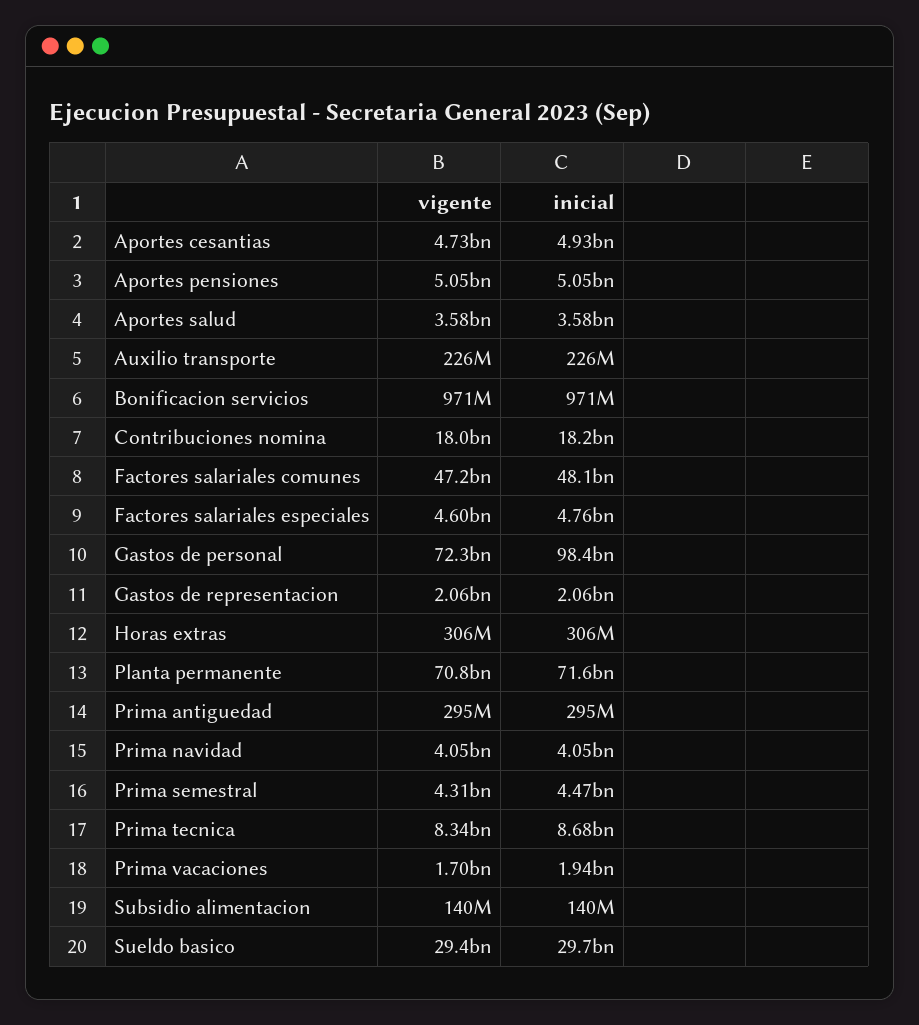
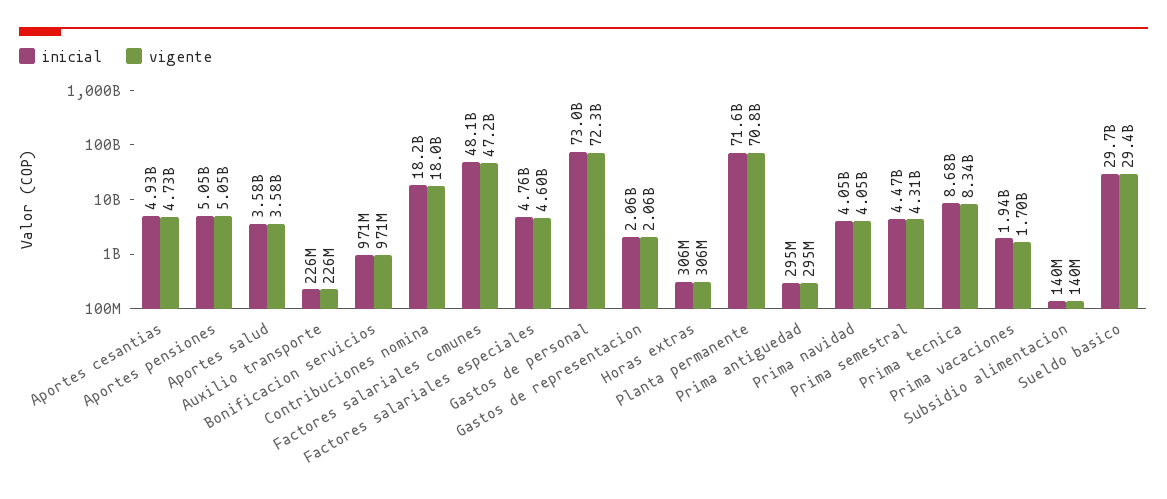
inicial, Gastos de personal: 98400000000 -> 73000000000

